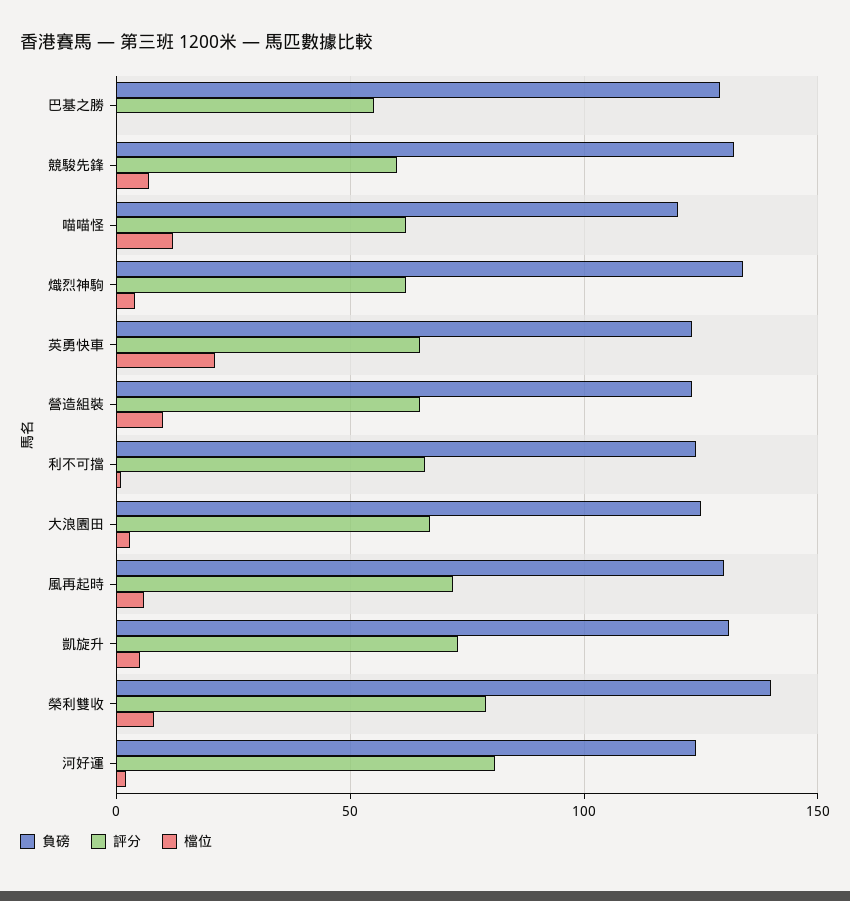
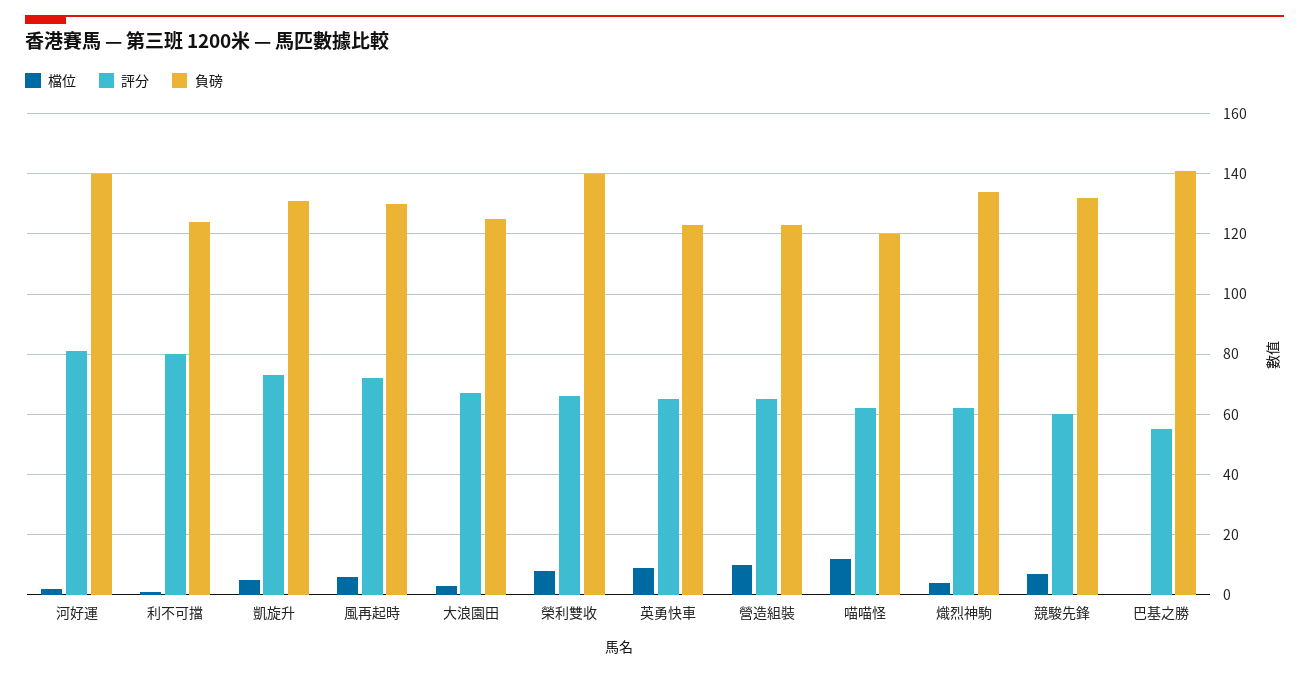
負磅, 巴基之勝: 130 -> 140
檔位, 英勇快車: 20 -> 10
評分, 利不可擋: 65 -> 80
評分, 榮利雙收: 80 -> 65
負磅, 河好運: 125 -> 140

